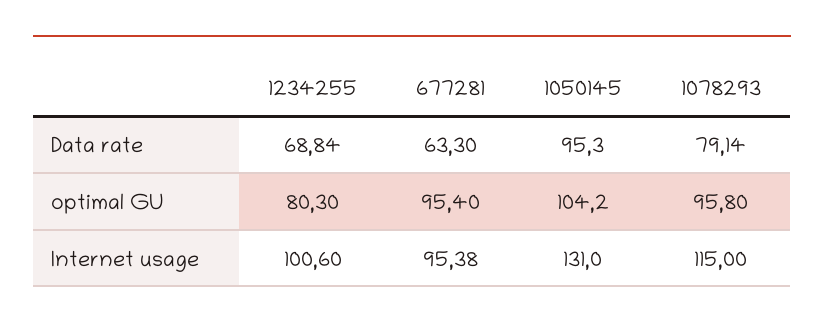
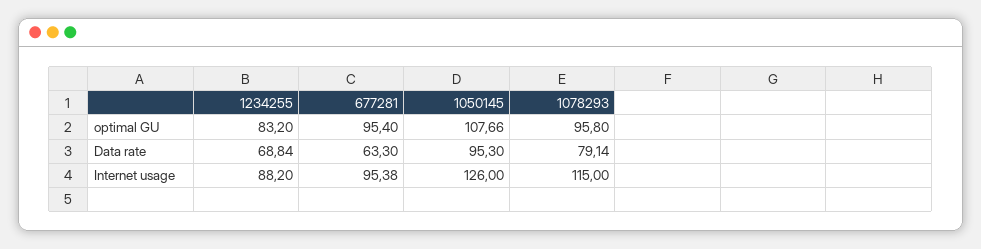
1234255, optimal GU: 80.3 -> 83.2
1050145, optimal GU: 104.2 -> 107.66
1234255, Internet usage: 100.6 -> 88.2
1050145, Internet usage: 131 -> 126

